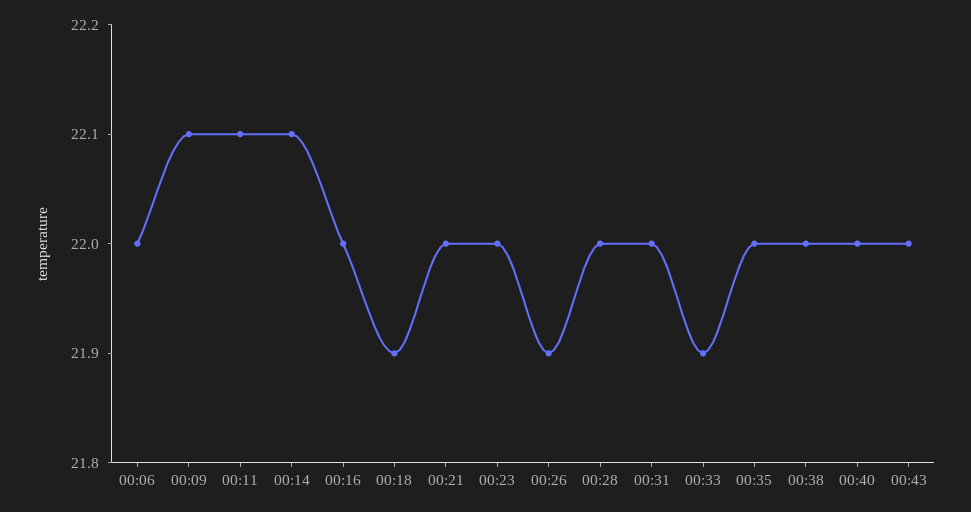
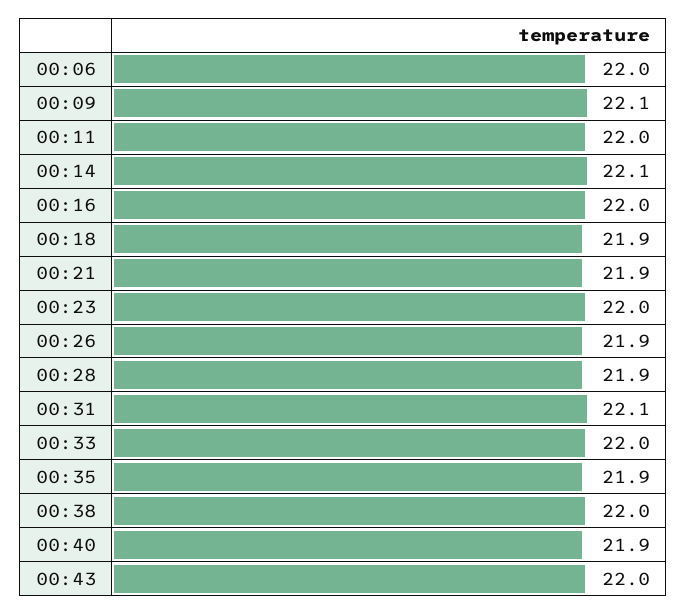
00:11: 22.1 -> 22
00:21: 22 -> 21.9
00:28: 22 -> 21.9
00:31: 22 -> 22.1
00:33: 21.9 -> 22
00:35: 22 -> 21.9
00:40: 22 -> 21.9

